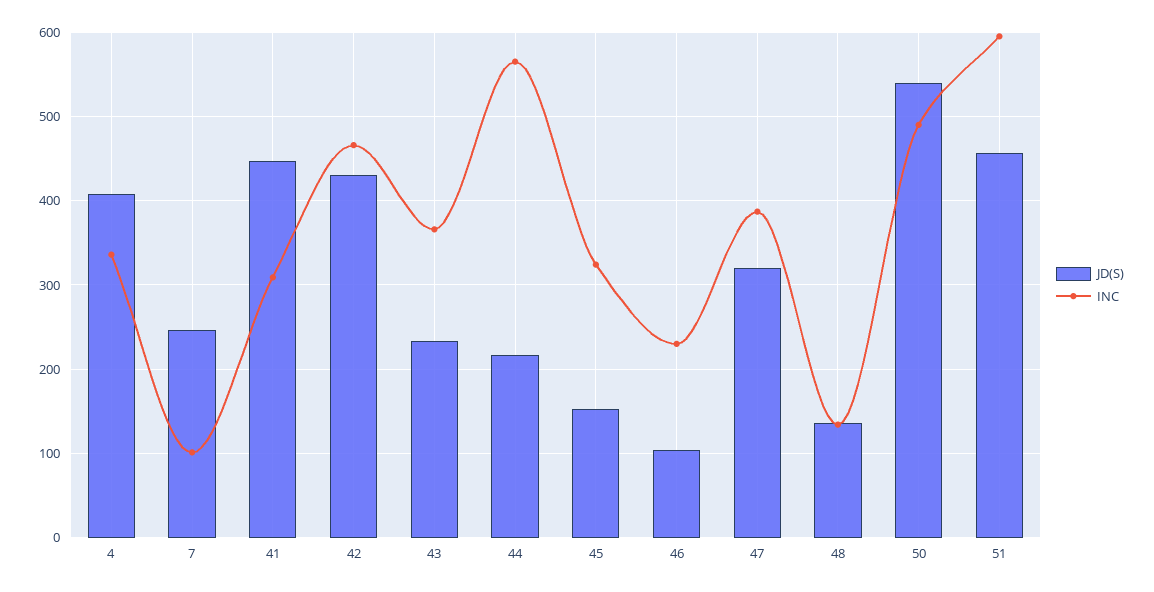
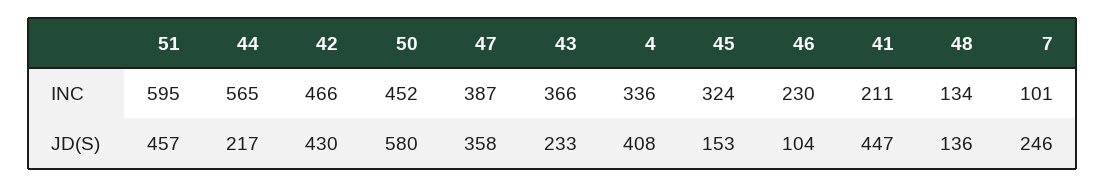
INC, 41: 310 -> 211
JD(S), 47: 320 -> 358
JD(S), 50: 540 -> 580
INC, 50: 490 -> 452

